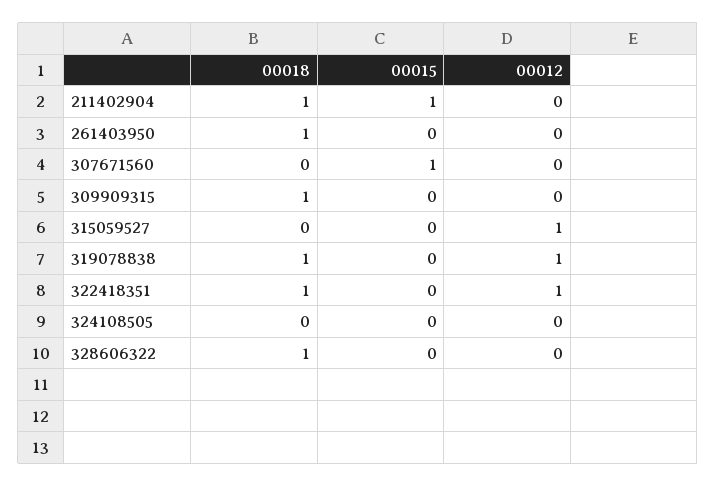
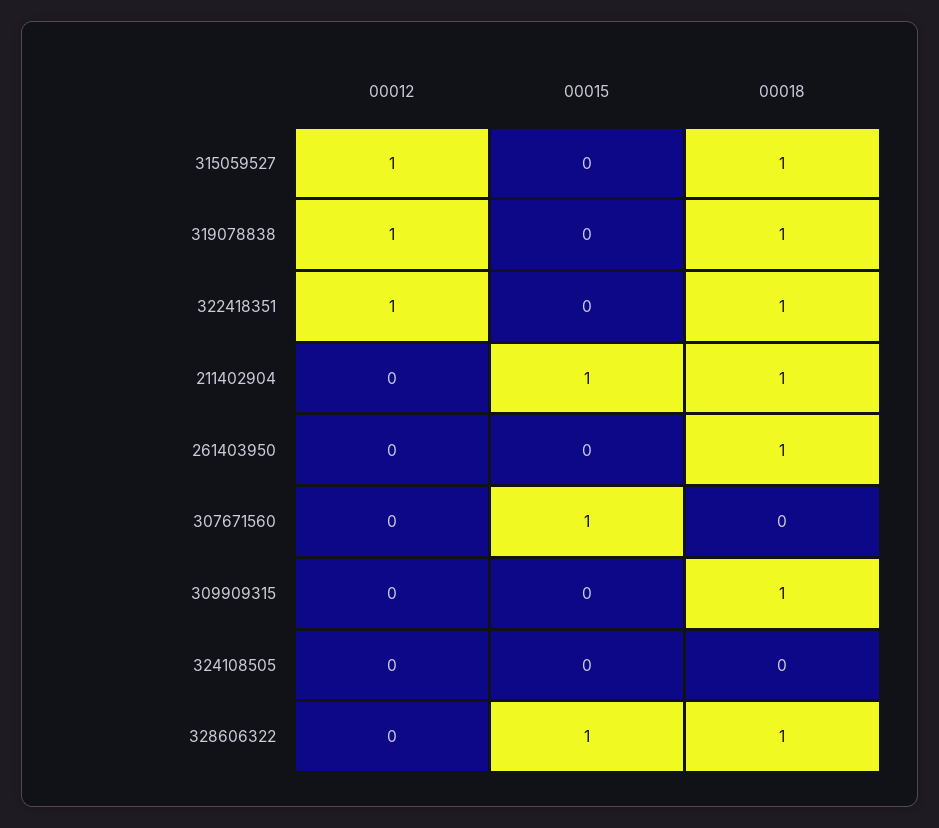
00018, 315059527: 0 -> 1
00015, 328606322: 0 -> 1

